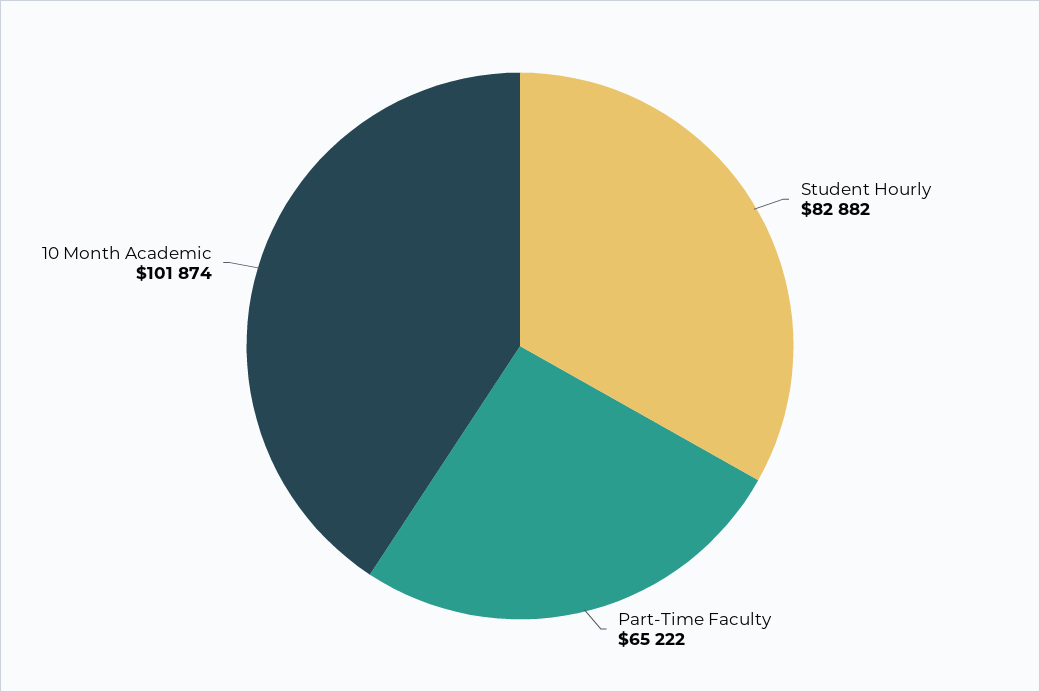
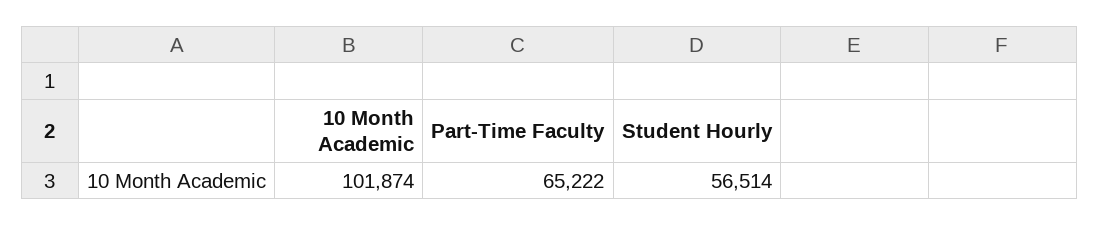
Student Hourly: 82882 -> 56514

